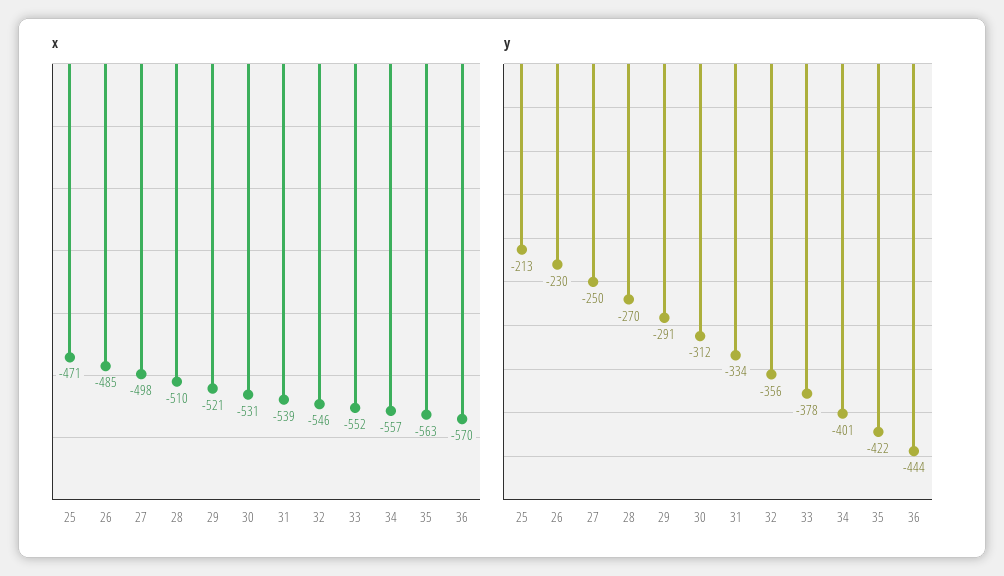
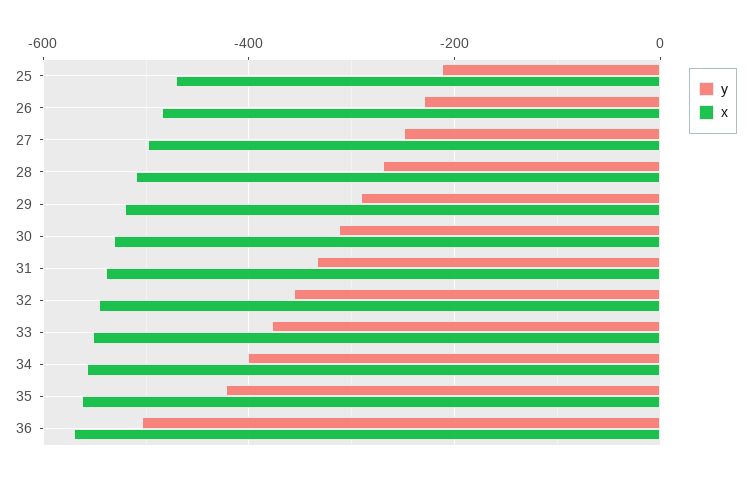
y, 36: -444 -> -500

